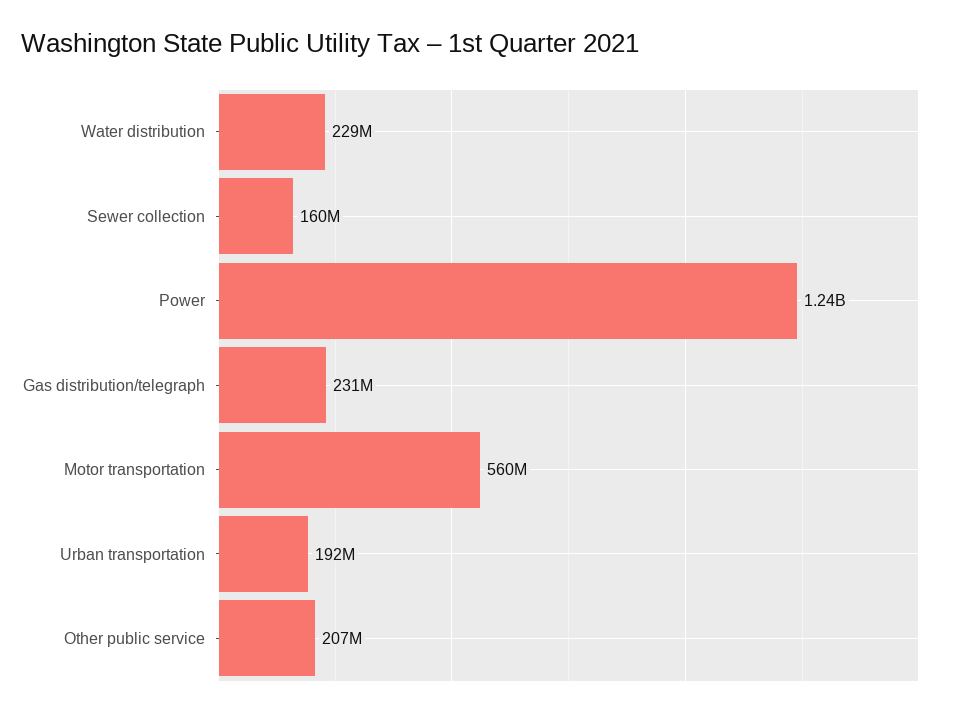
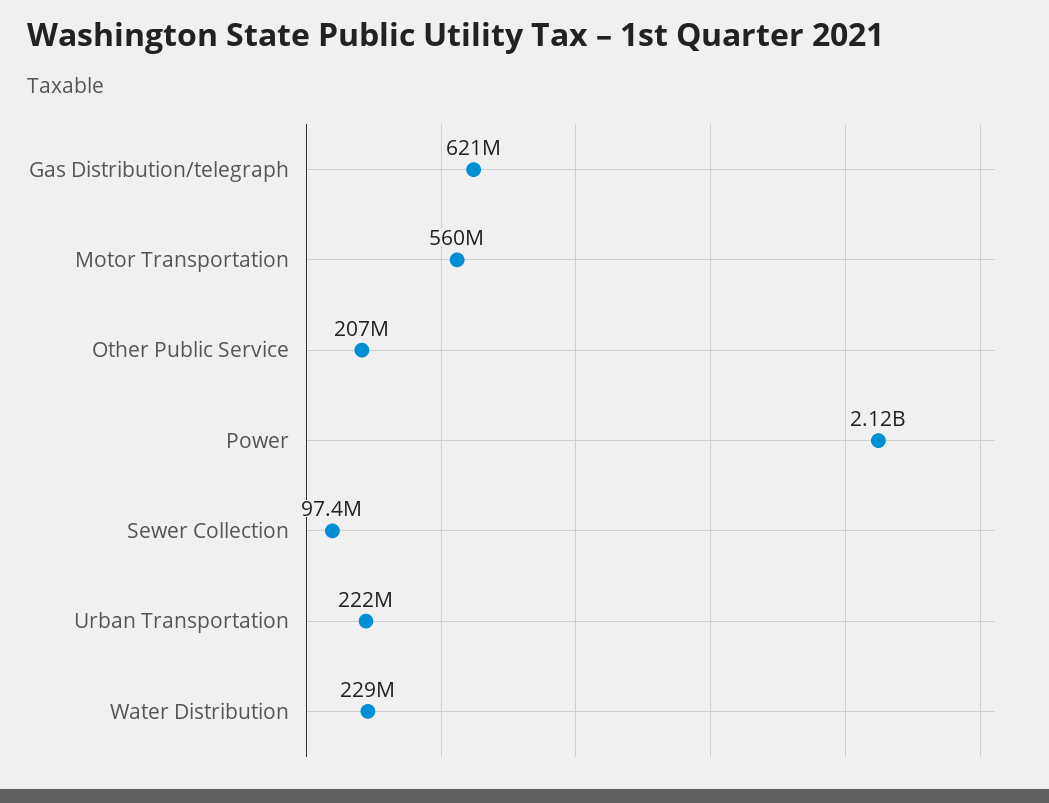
Sewer collection: 160000000 -> 97400000
Power: 1240000000 -> 2120000000
Gas distribution/telegraph: 231000000 -> 621000000
Urban transportation: 192000000 -> 222000000

